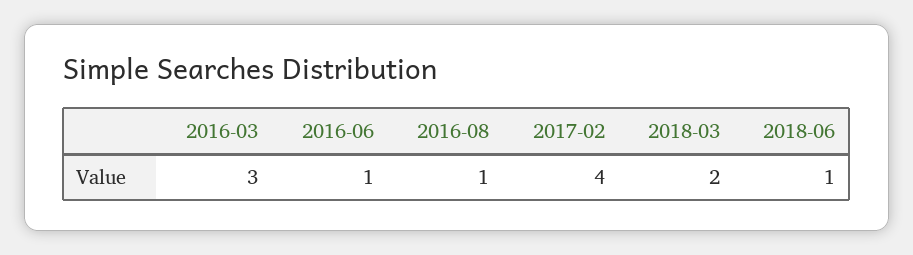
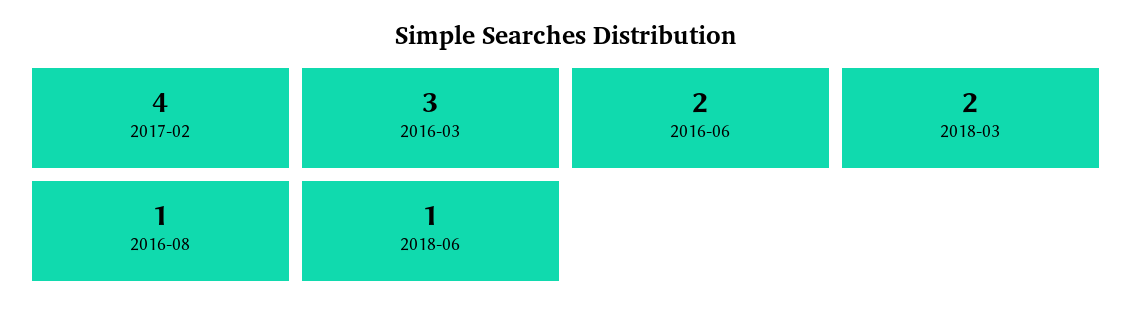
2016-06: 1 -> 2

